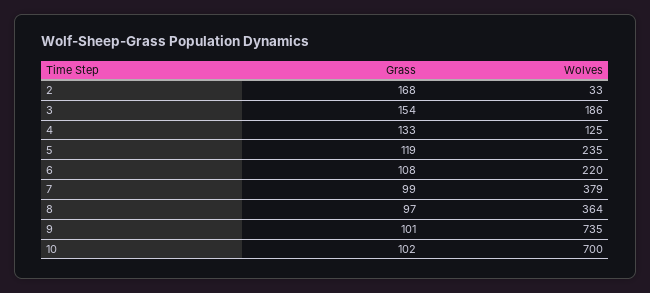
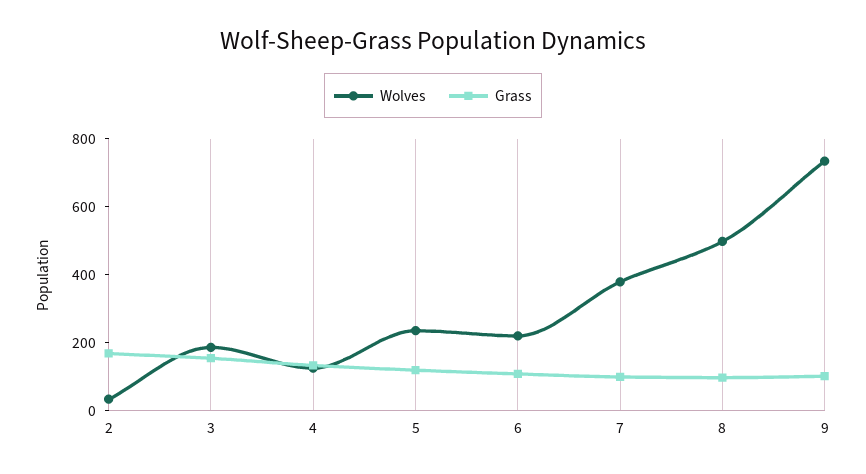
Wolves, 8: 364 -> 500
Grass, 10: 102 -> none
Wolves, 10: 700 -> none

